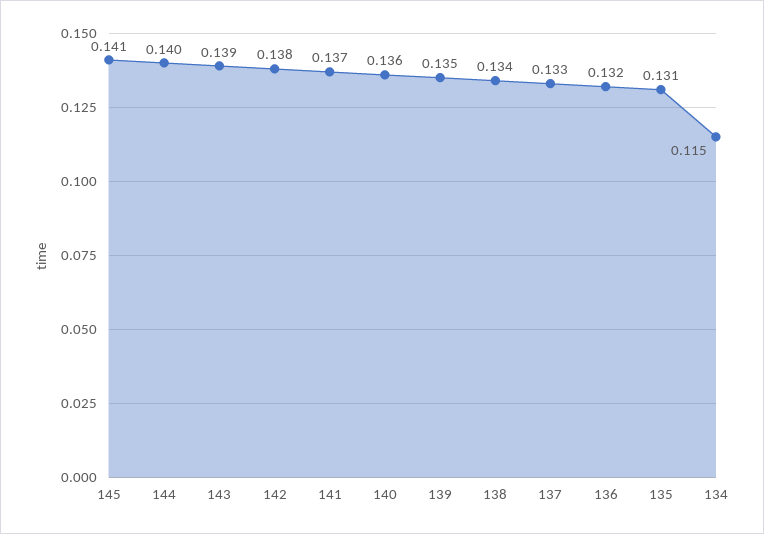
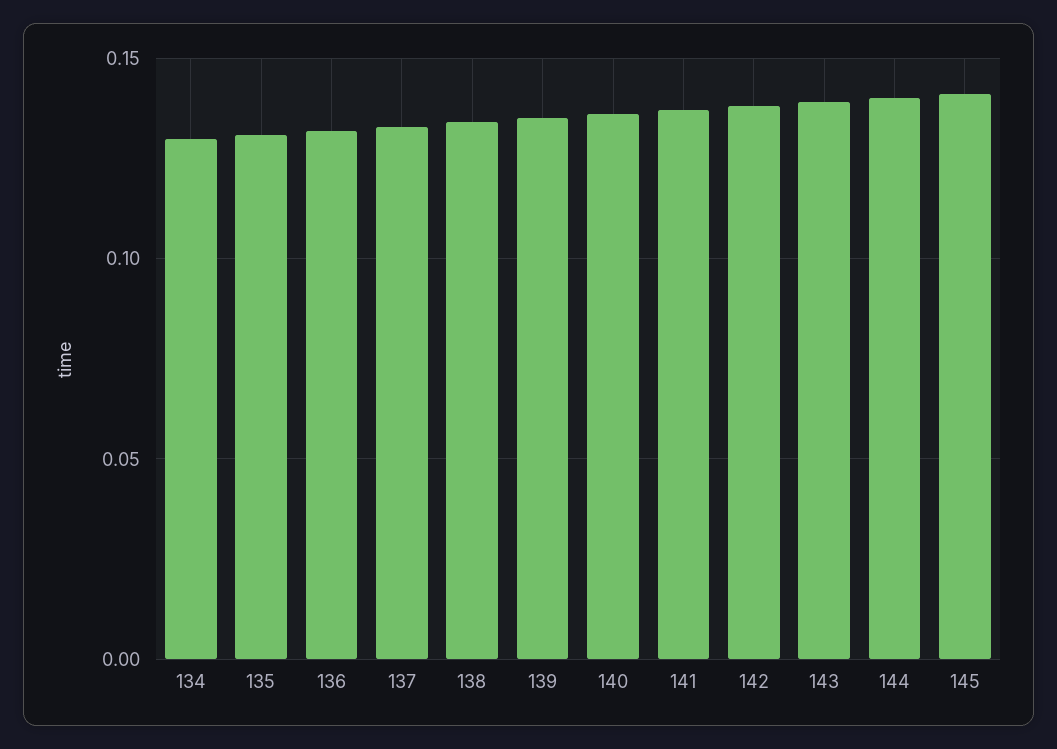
134: 0.115 -> 0.13

